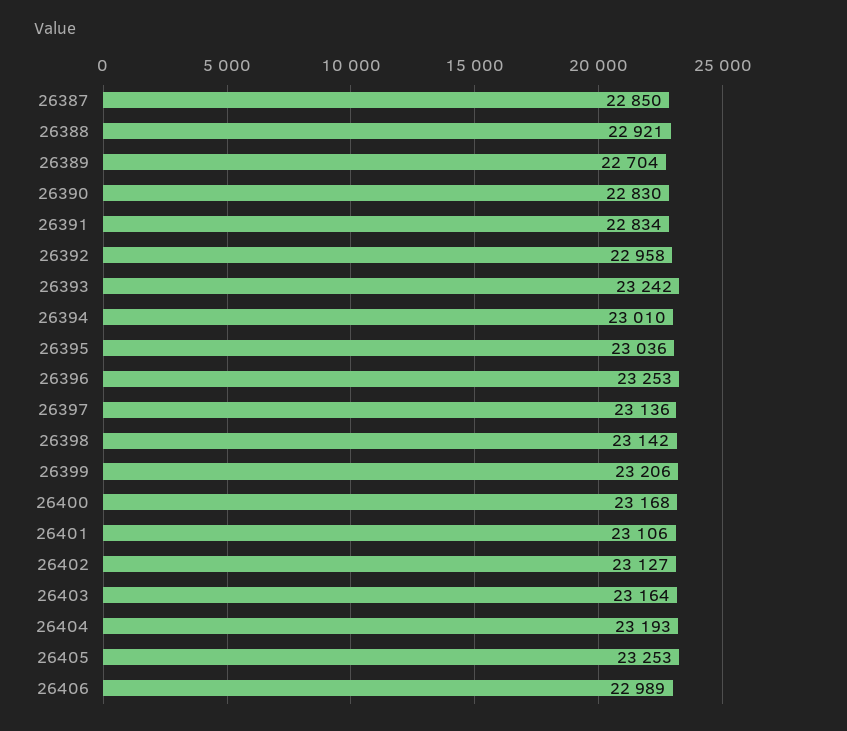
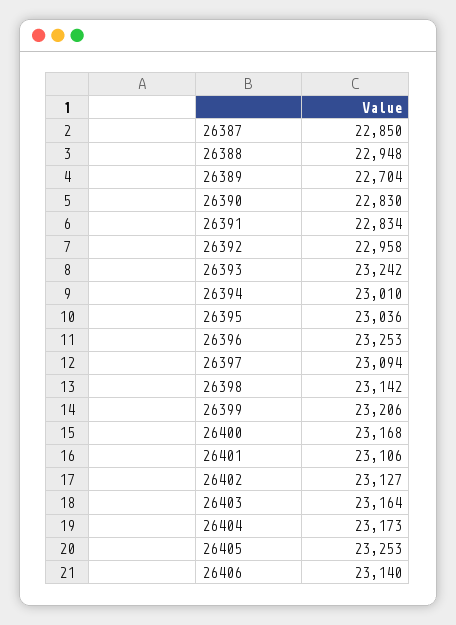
26388: 22921 -> 22948
26397: 23136 -> 23094
26404: 23193 -> 23173
26406: 22989 -> 23140

